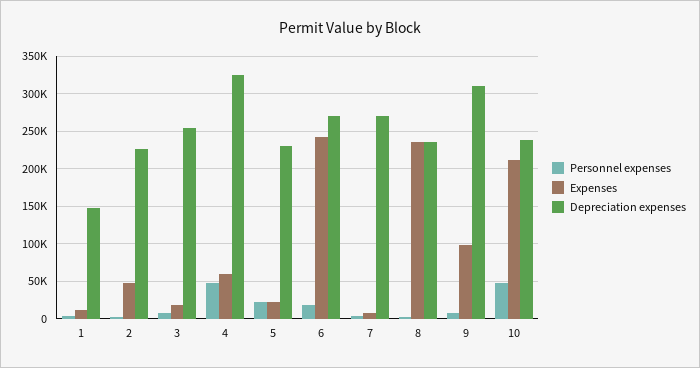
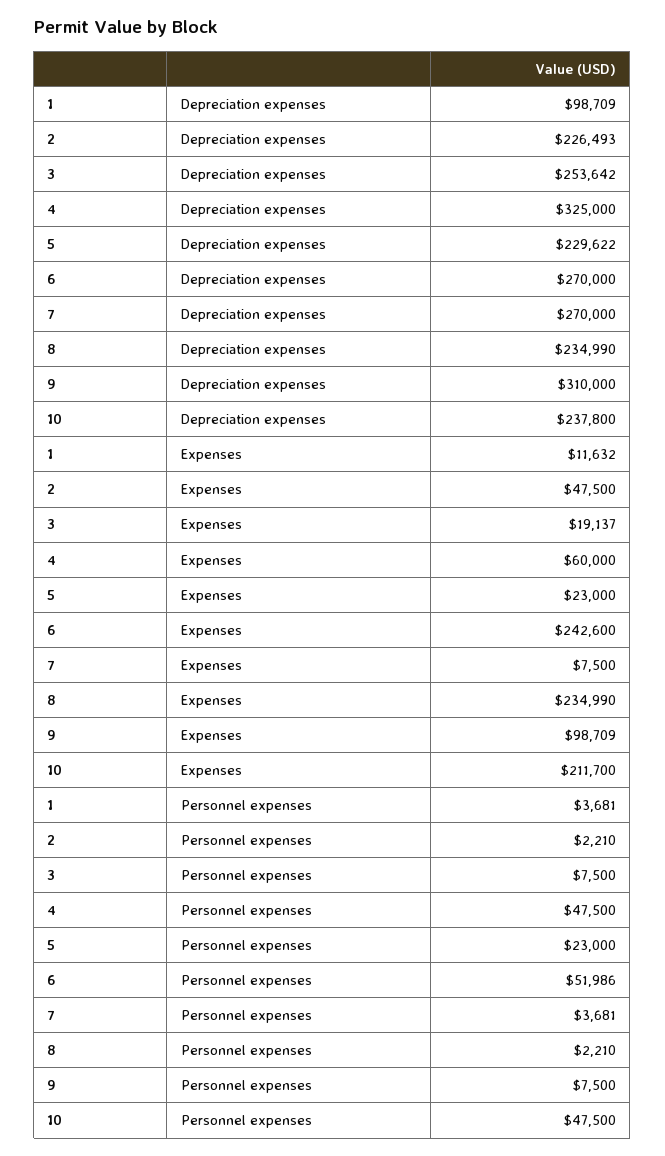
Depreciation expenses, 1: 150000 -> 98709
Personnel expenses, 6: 20000 -> 51986

